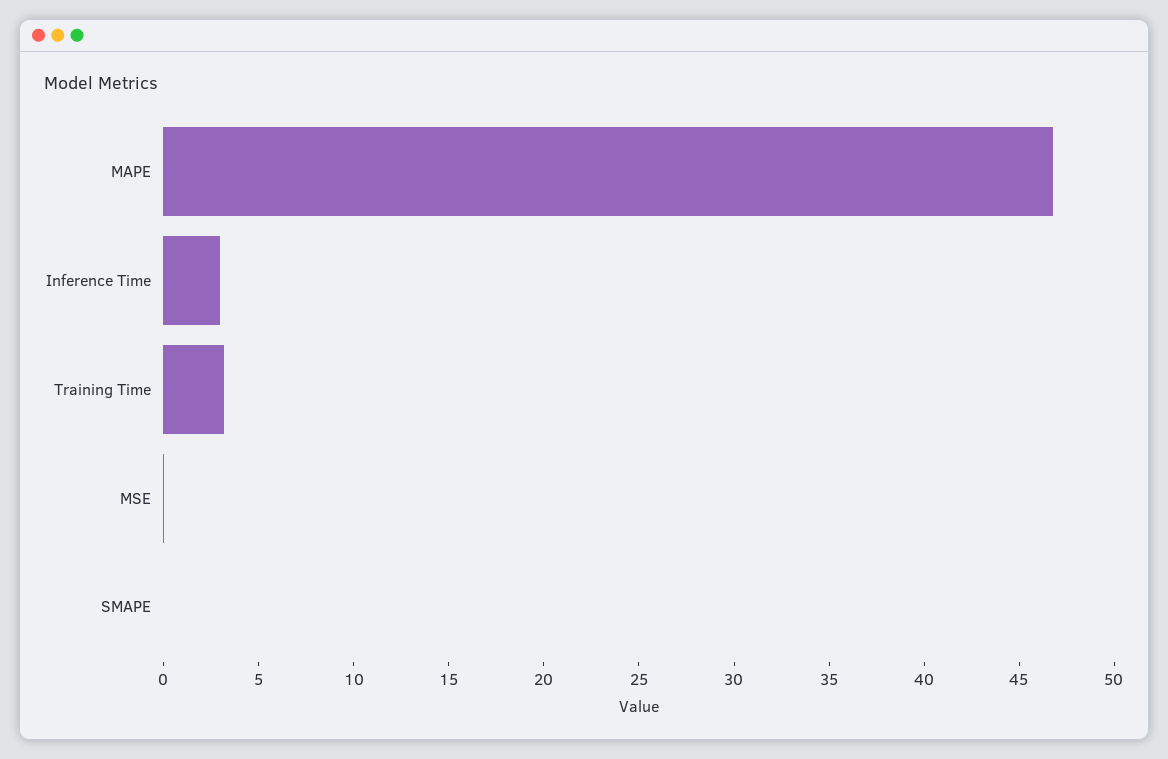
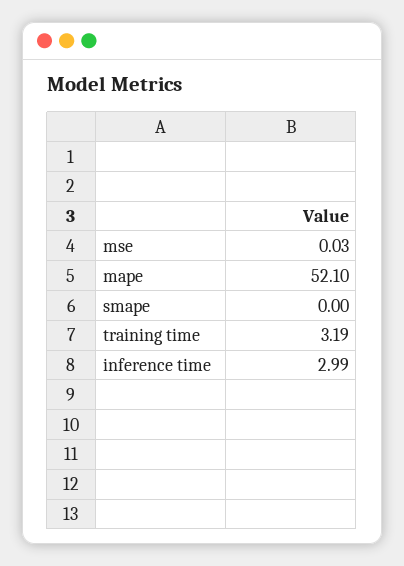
MAPE: 47 -> 52.1

